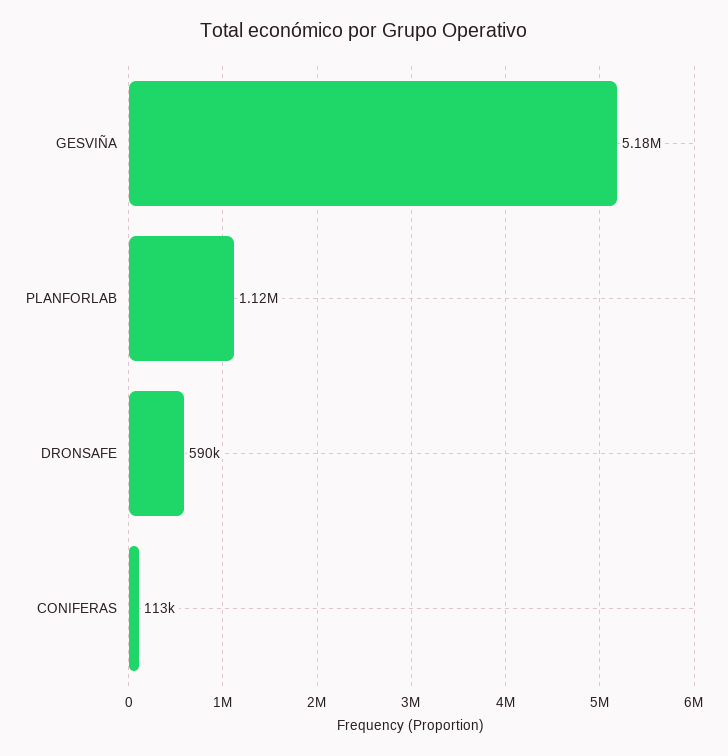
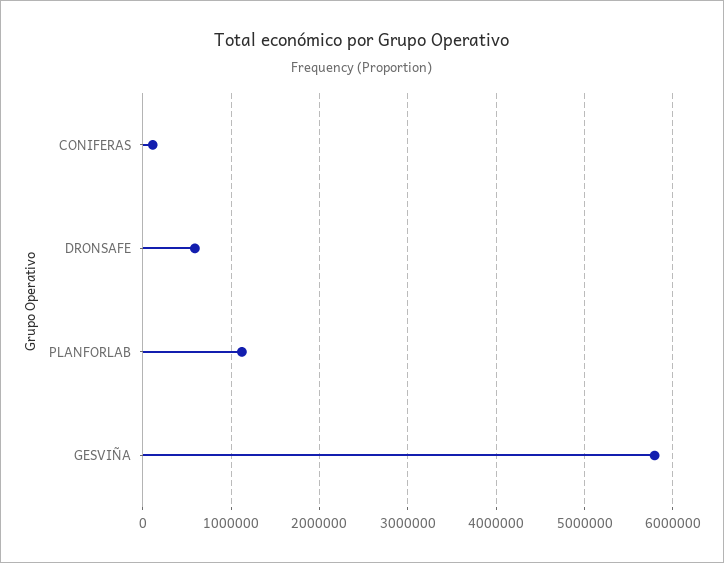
GESVIÑA: 5180000 -> 5800000

